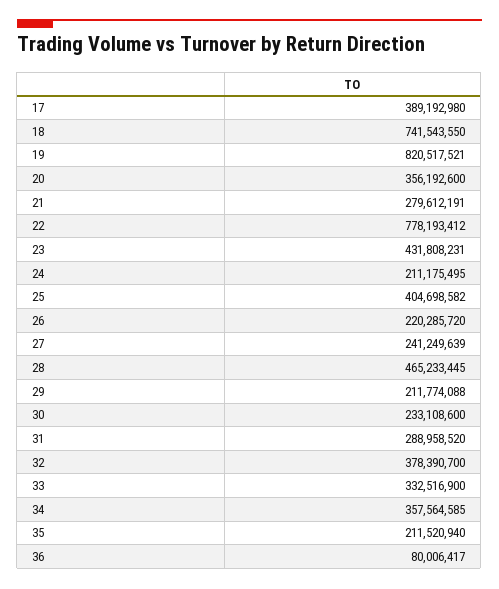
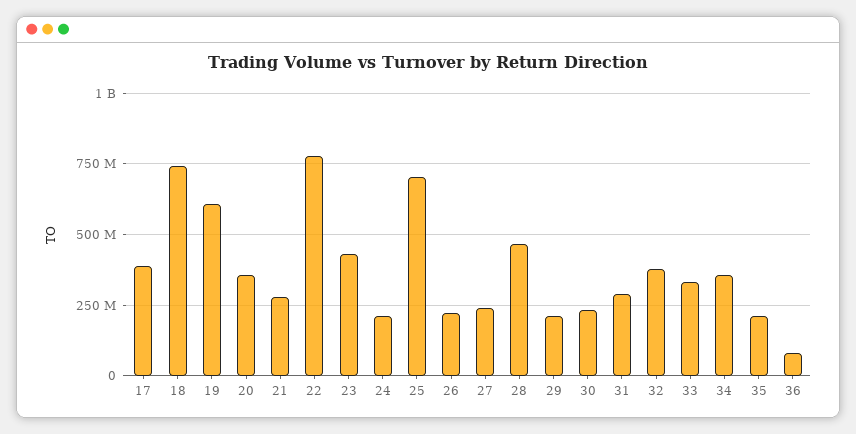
19: 820517521 -> 600000000
25: 404698582 -> 700000000

